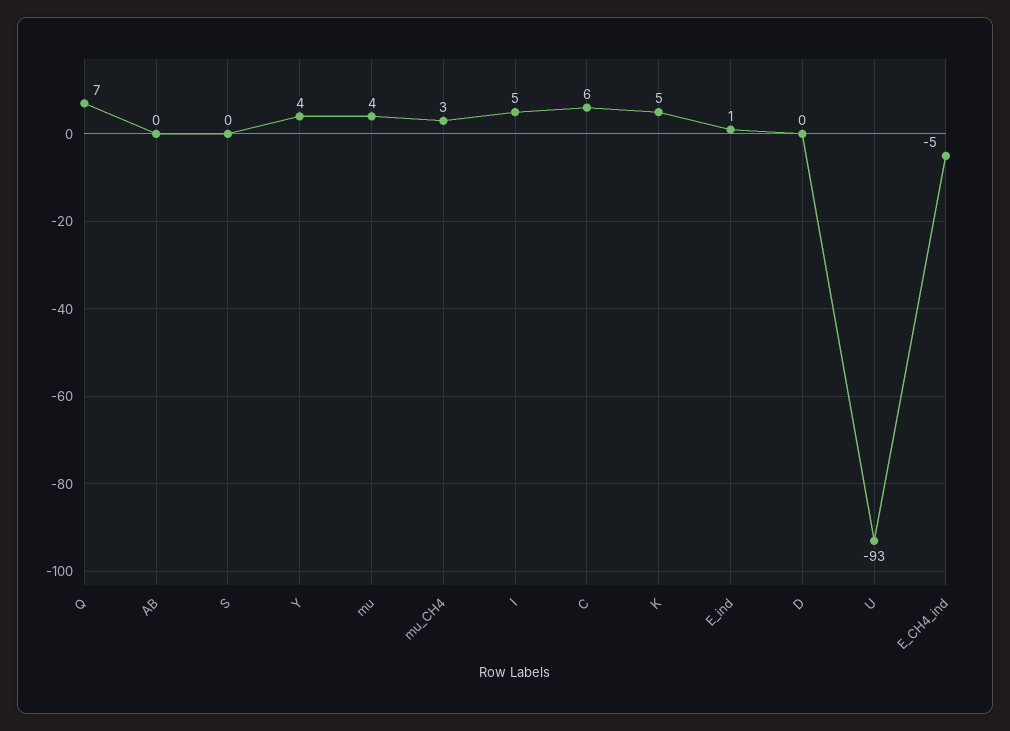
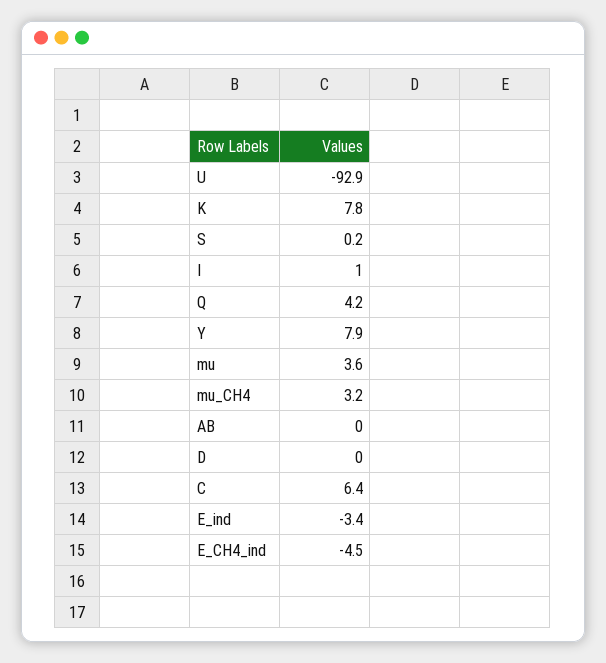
Q: 7 -> 4.2
Y: 4 -> 7.9
I: 5 -> 1
K: 5 -> 7.8
E_ind: 1 -> -3.4

